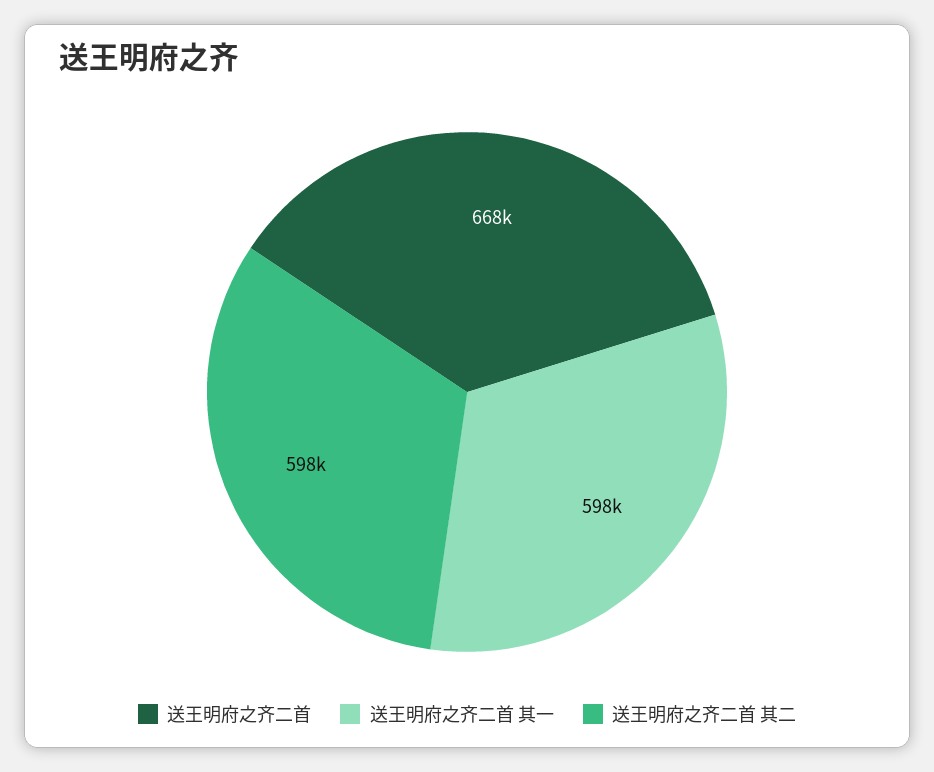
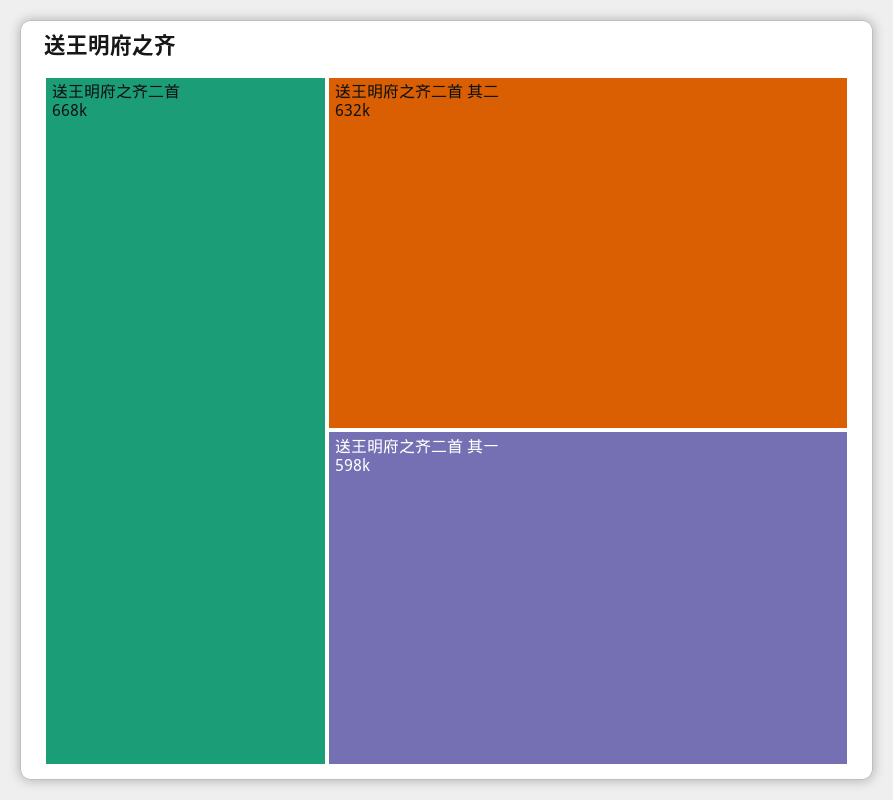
送王明府之齐二首 其二: 598000 -> 632000

